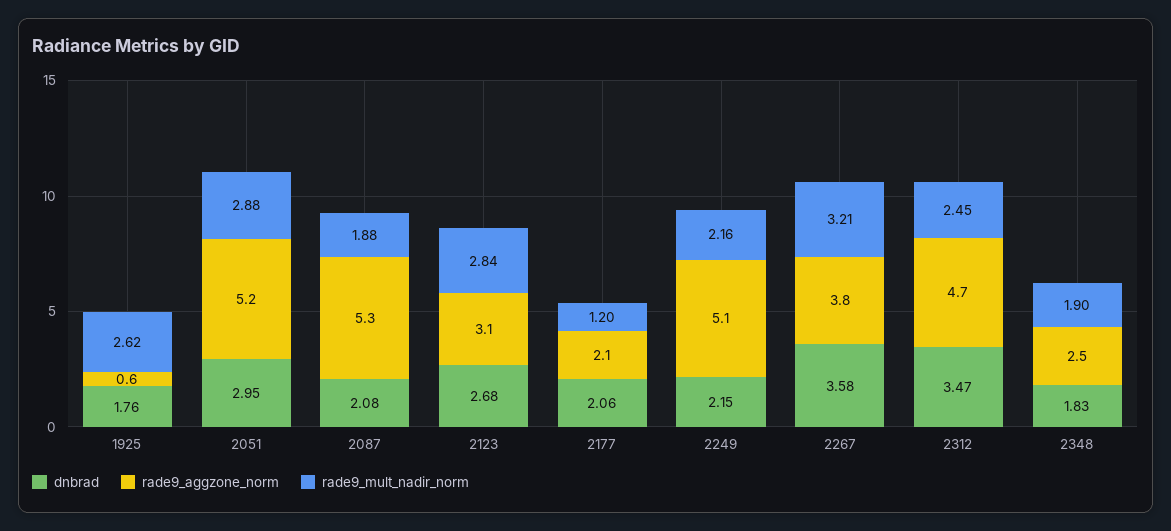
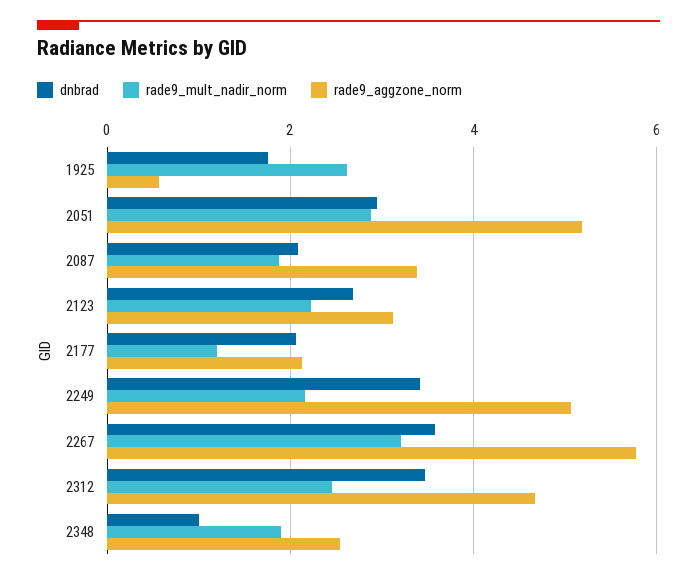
rade9_aggzone_norm, 2087: 5.3 -> 3.4
rade9_mult_nadir_norm, 2123: 2.84 -> 2.2
dnbrad, 2249: 2.15 -> 3.4
rade9_aggzone_norm, 2267: 3.8 -> 5.8
dnbrad, 2348: 1.83 -> 1

